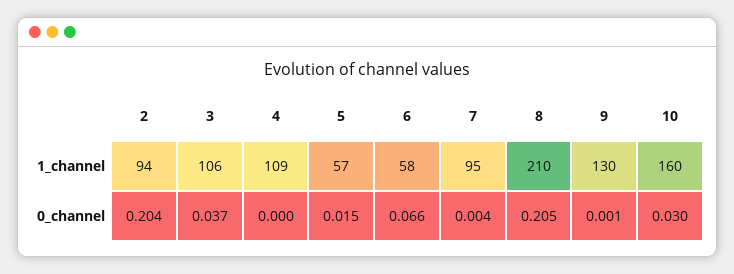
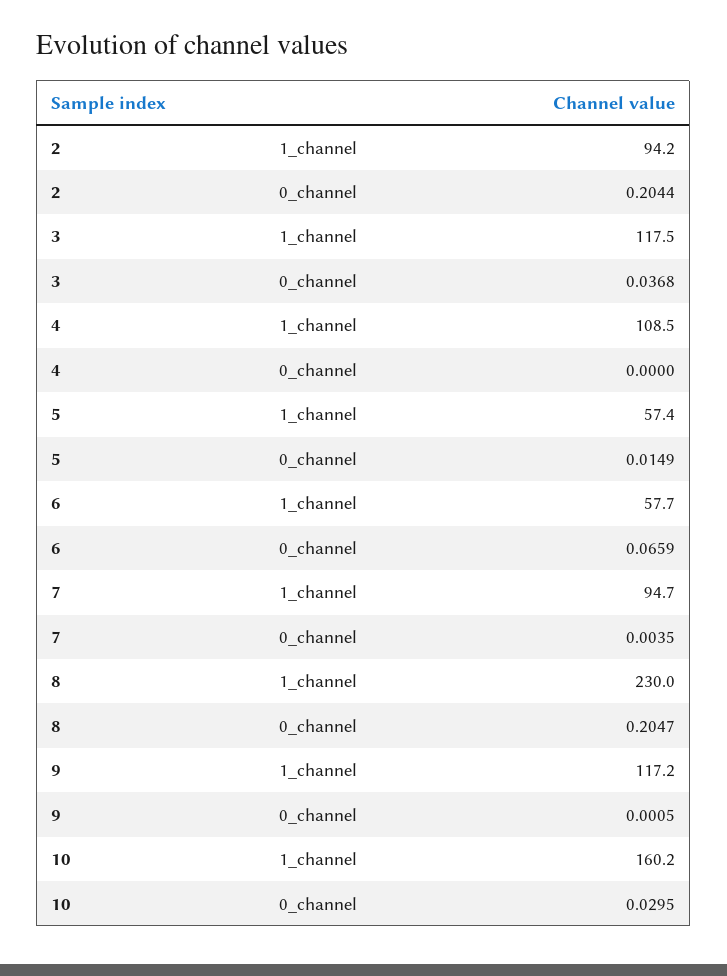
3, 1_channel: 106 -> 117.5
8, 1_channel: 210 -> 230
9, 1_channel: 130 -> 117.2

